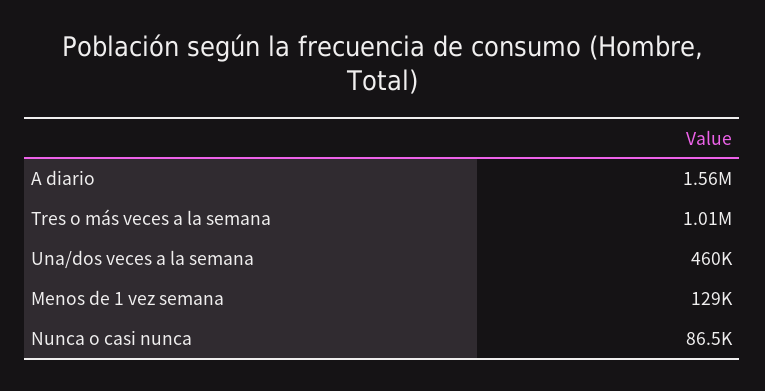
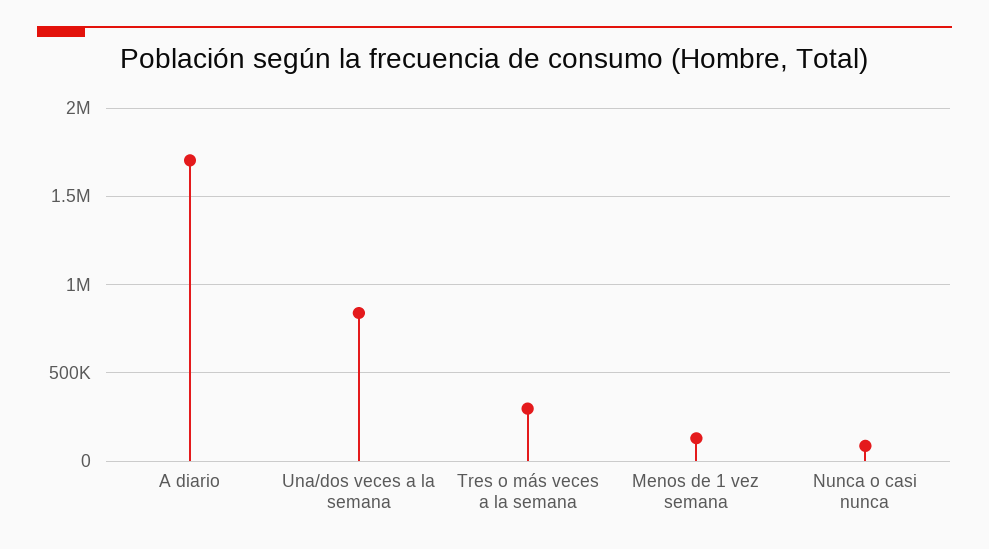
A diario: 1560000 -> 1700000
Tres o más veces a la semana: 1010000 -> 300000
Una/dos veces a la semana: 460000 -> 850000

